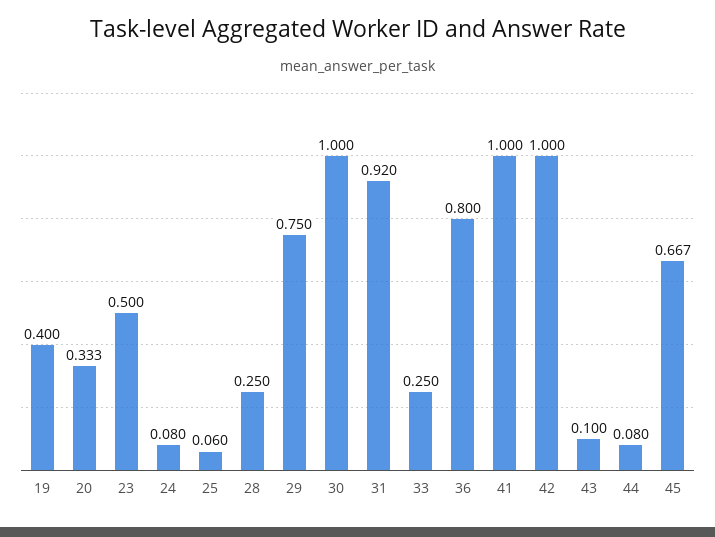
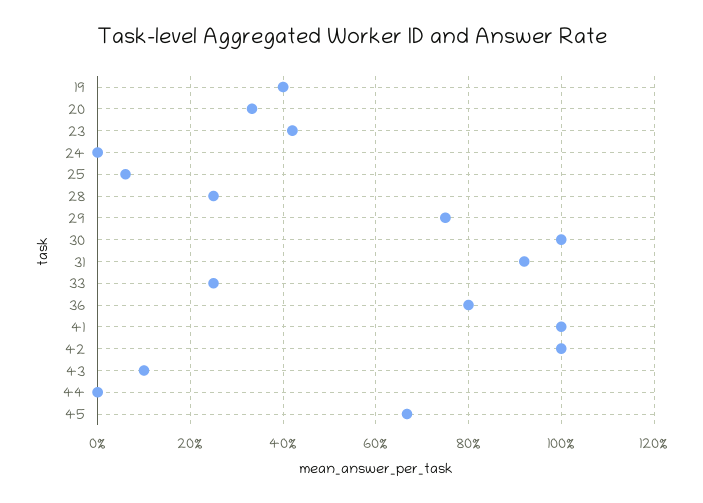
23: 0.5 -> 0.42
24: 0.08 -> 0
44: 0.08 -> 0

